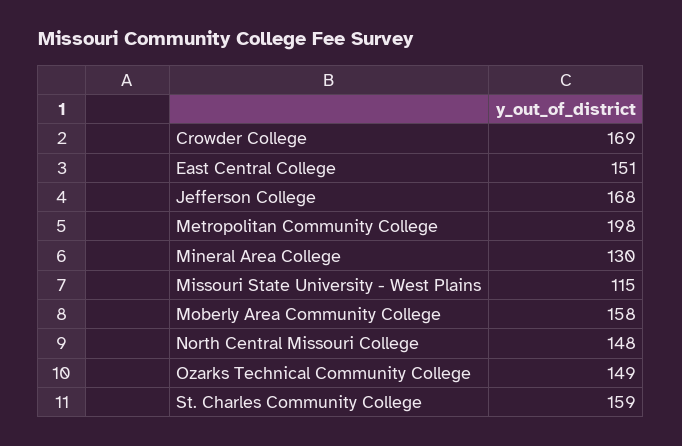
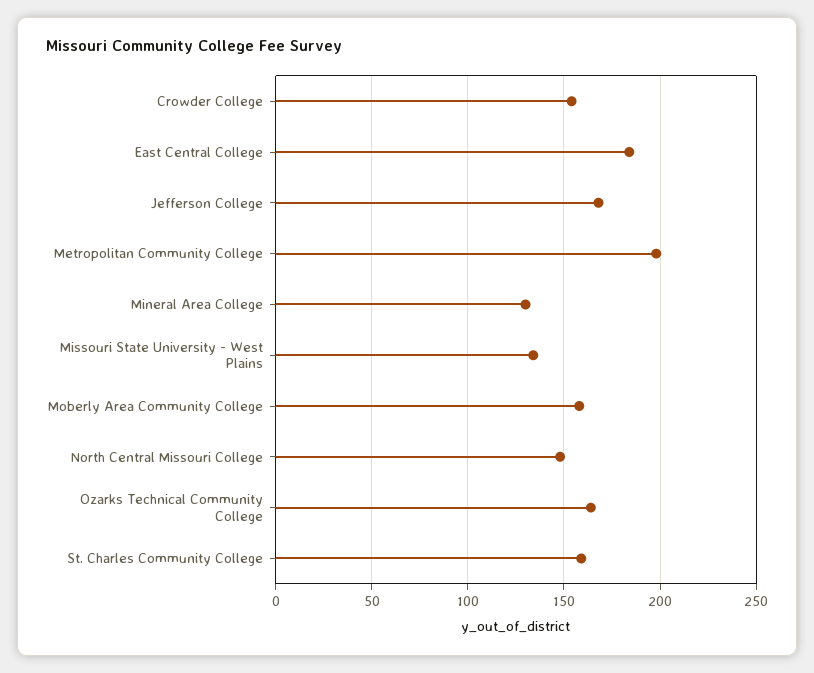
Crowder College: 169 -> 155
East Central College: 151 -> 185
Missouri State University - West Plains: 115 -> 135
Ozarks Technical Community College: 149 -> 165

